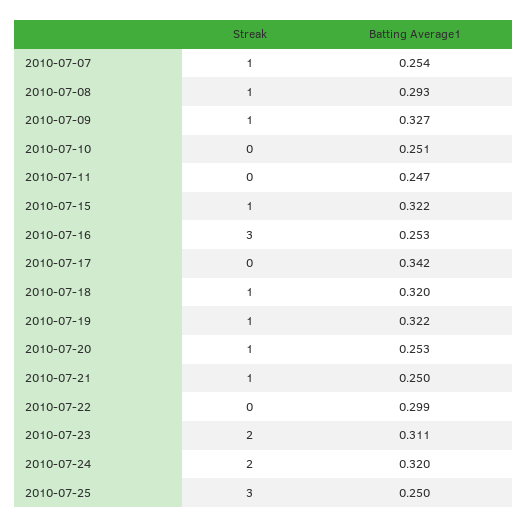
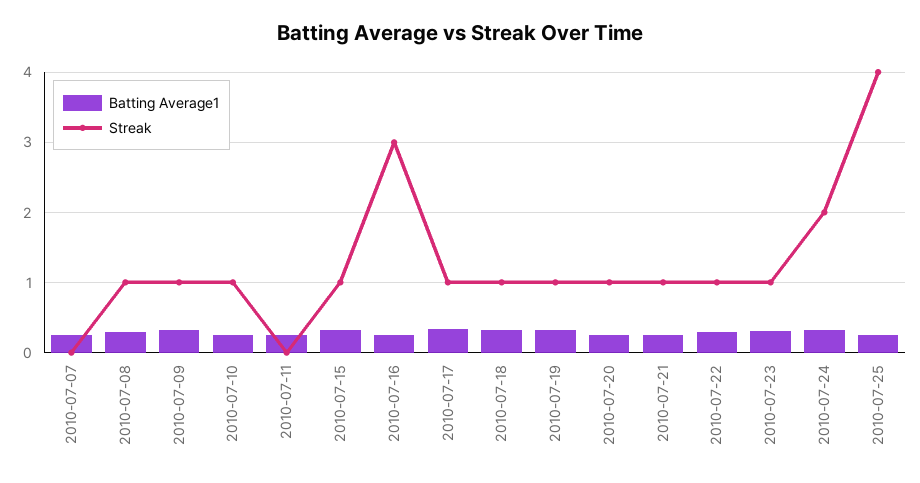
Streak, 2010-07-07: 1 -> 0
Streak, 2010-07-10: 0 -> 1
Streak, 2010-07-17: 0 -> 1
Streak, 2010-07-22: 0 -> 1
Streak, 2010-07-23: 2 -> 1
Streak, 2010-07-25: 3 -> 4

